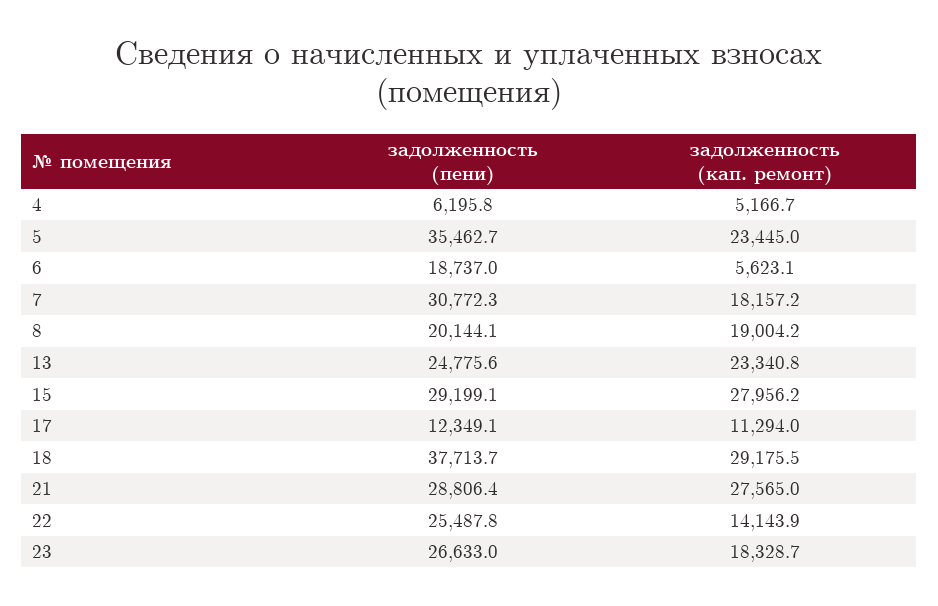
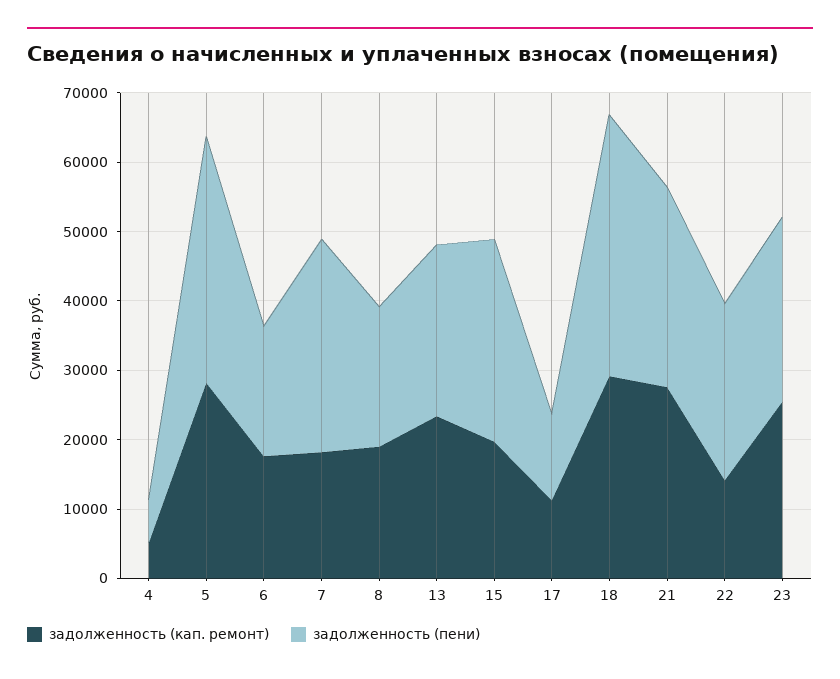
задолженность (кап. ремонт), 5: 23445 -> 28000
задолженность (кап. ремонт), 6: 5623.1 -> 18000
задолженность (кап. ремонт), 15: 27956.2 -> 20000
задолженность (кап. ремонт), 23: 18328.7 -> 26000

